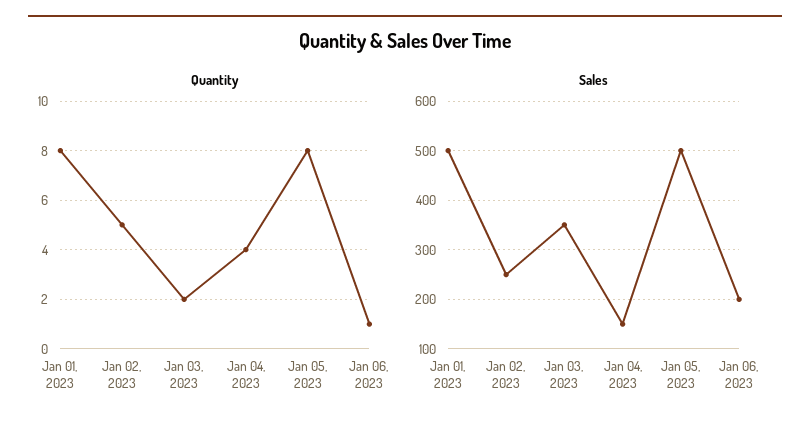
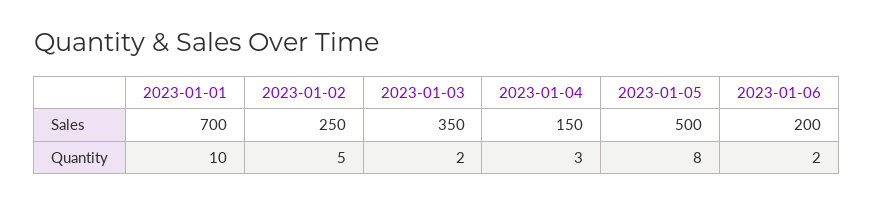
Quantity, Jan 01, 2023: 8 -> 10
Quantity, Jan 04, 2023: 4 -> 3
Quantity, Jan 06, 2023: 1 -> 2
Sales, Jan 01, 2023: 500 -> 700

